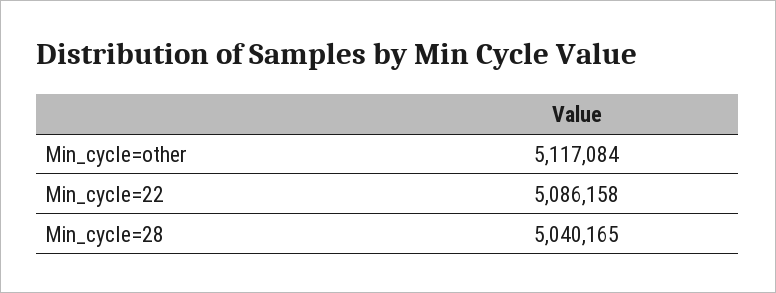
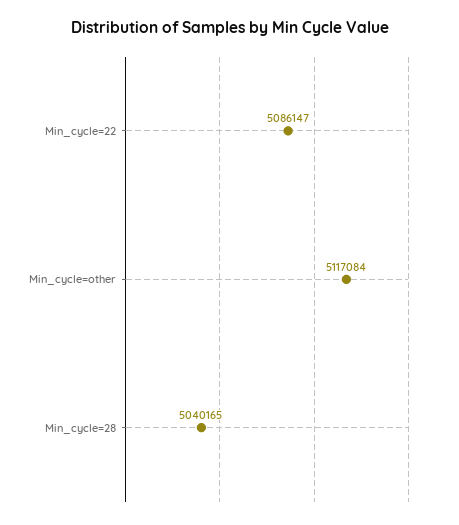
Min_cycle=22: 5086158 -> 5086147

